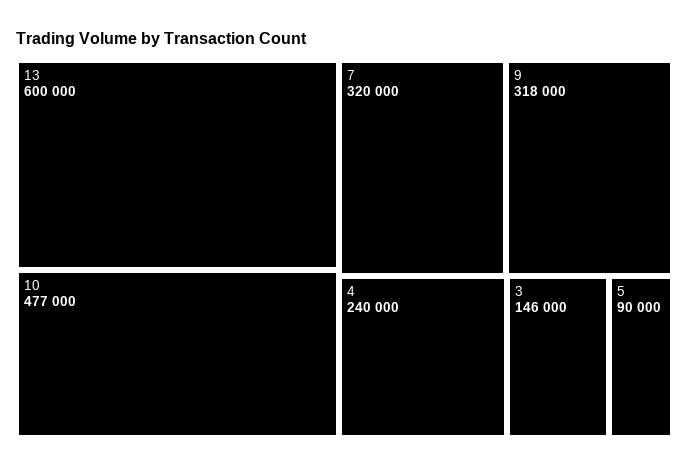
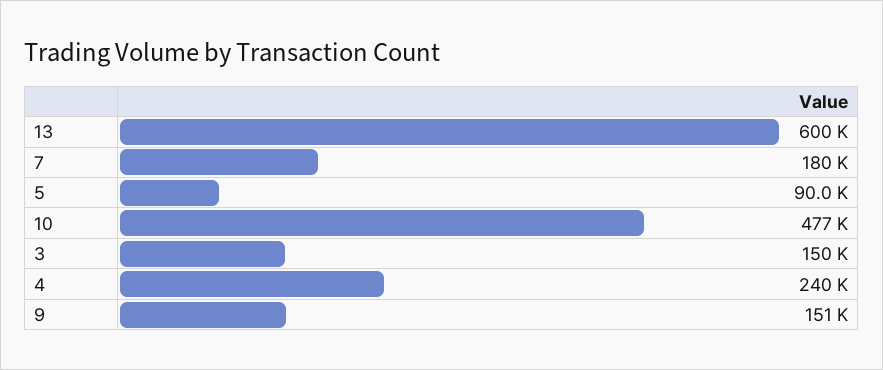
7: 320000 -> 180000
9: 318000 -> 151000
3: 146000 -> 150000

